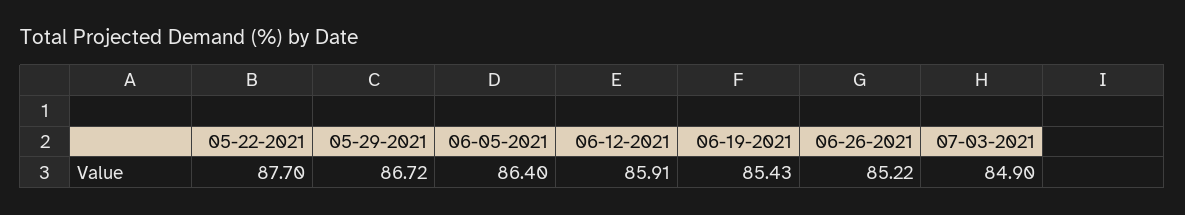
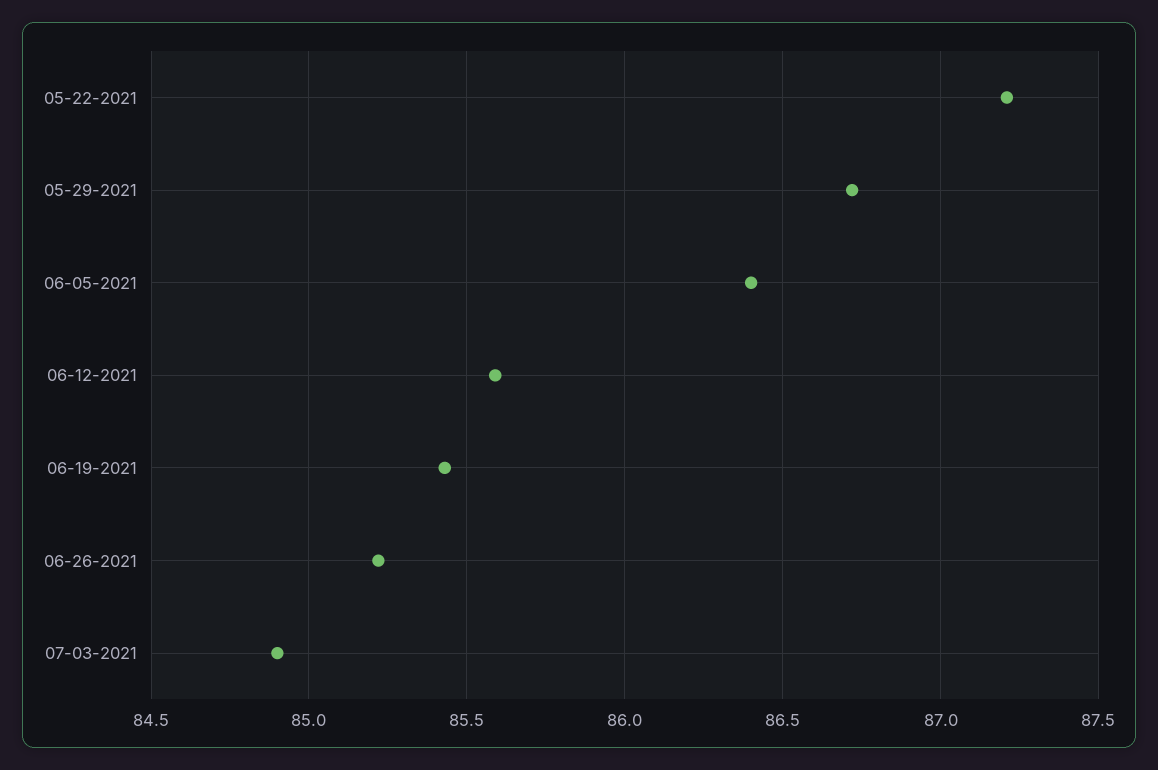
05-22-2021: 87.7 -> 87.2
06-12-2021: 85.91 -> 85.6

